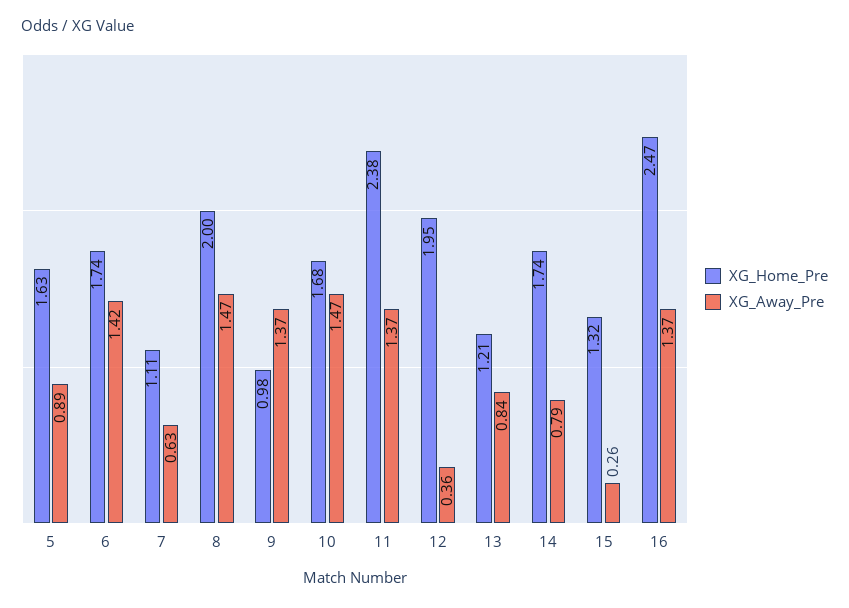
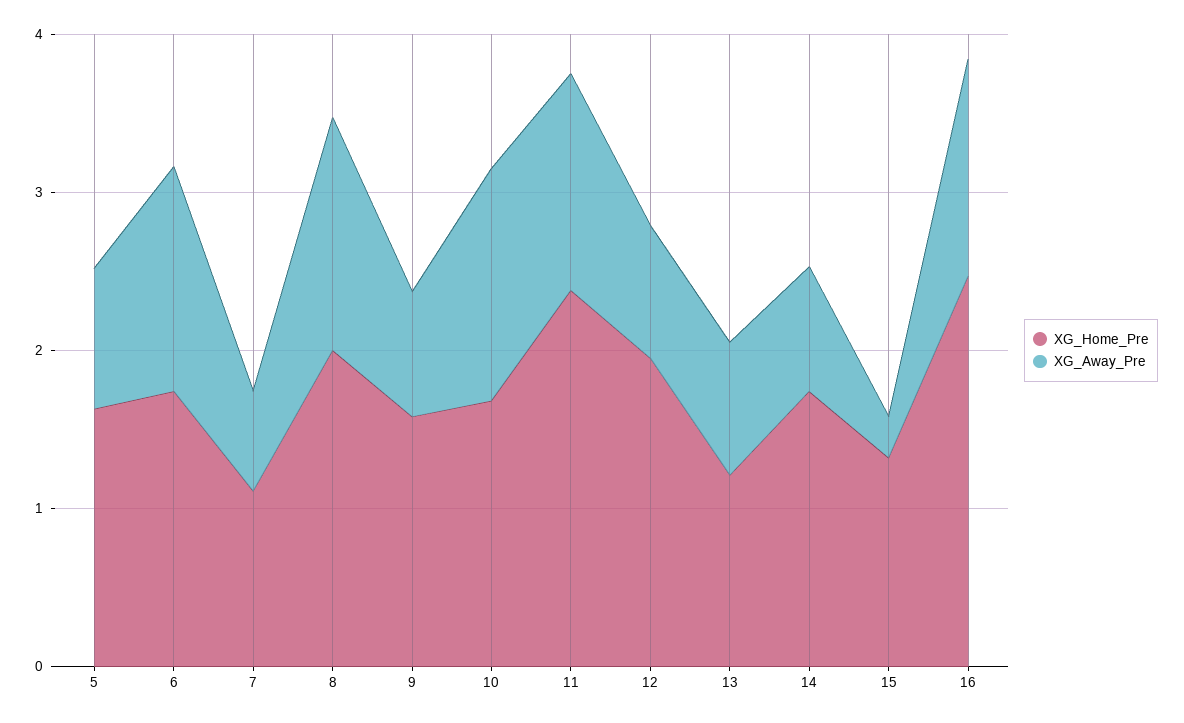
XG_Home_Pre, 9: 0.98 -> 1.6
XG_Away_Pre, 9: 1.37 -> 0.8
XG_Away_Pre, 12: 0.36 -> 0.8

